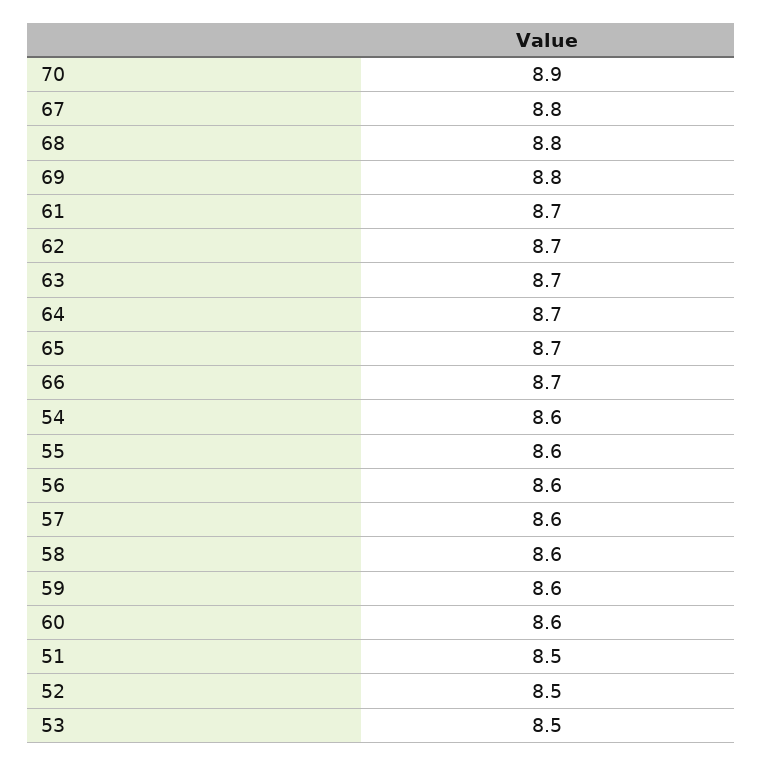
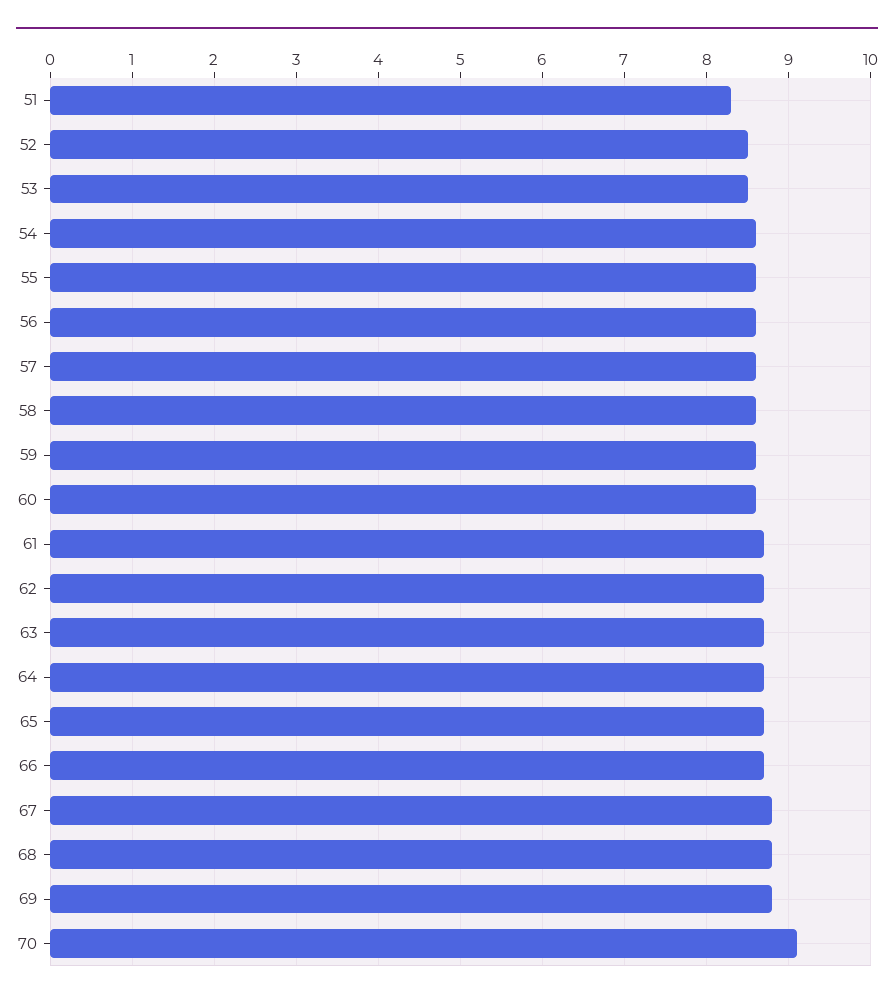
70: 8.9 -> 9.1
51: 8.5 -> 8.3

